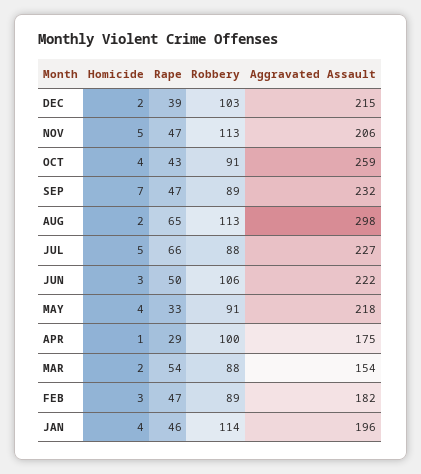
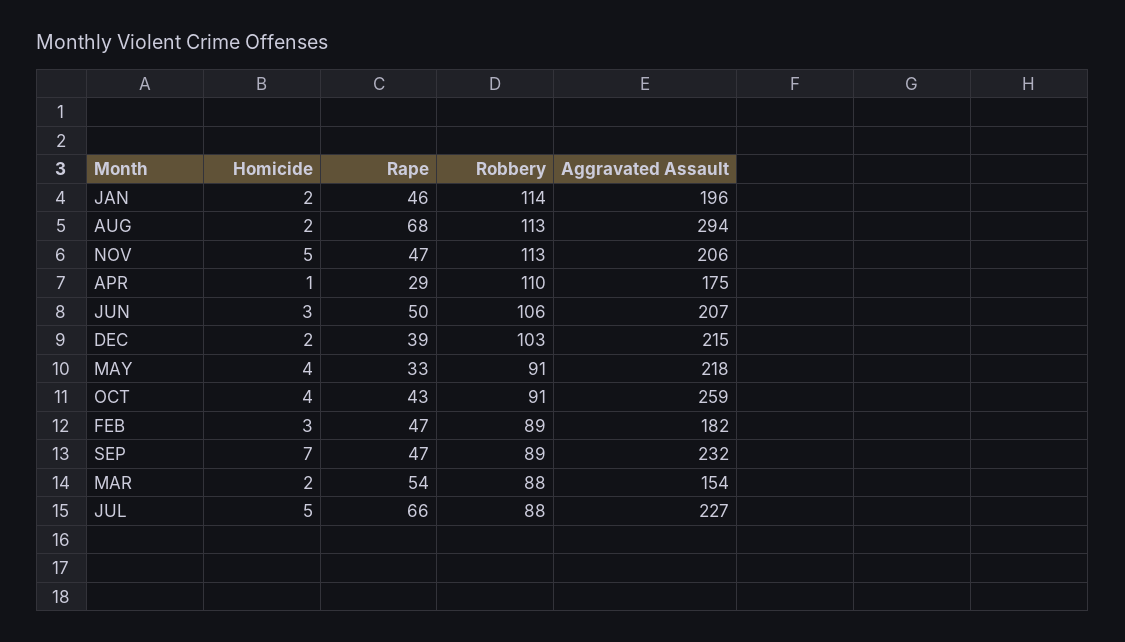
Rape, AUG: 65 -> 68
Aggravated Assault, AUG: 298 -> 294
Aggravated Assault, JUN: 222 -> 207
Robbery, APR: 100 -> 110
Homicide, JAN: 4 -> 2

